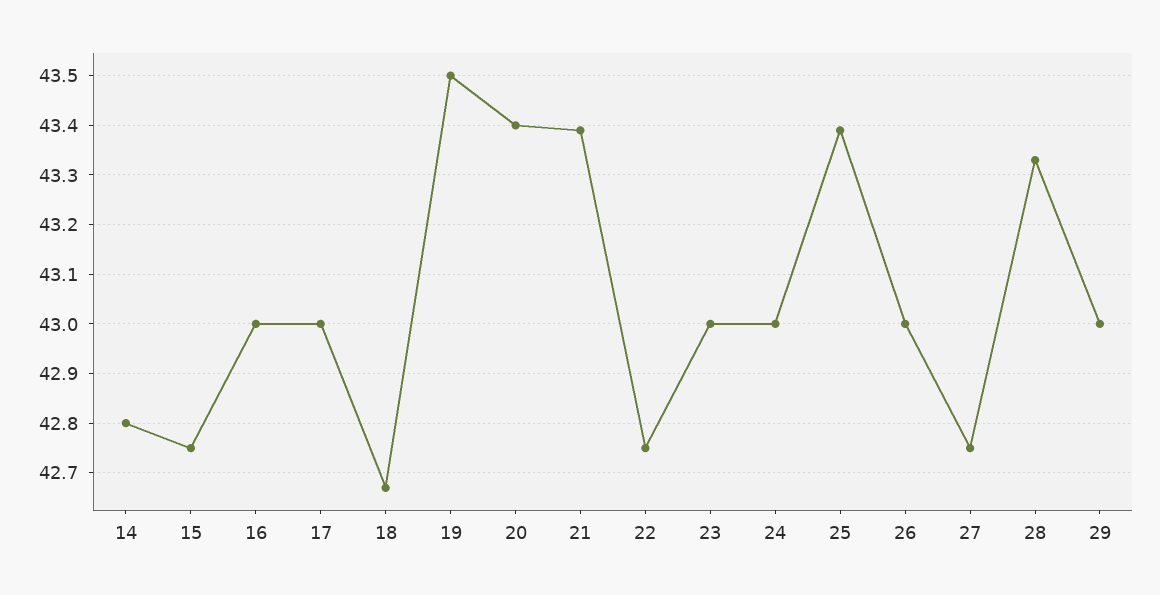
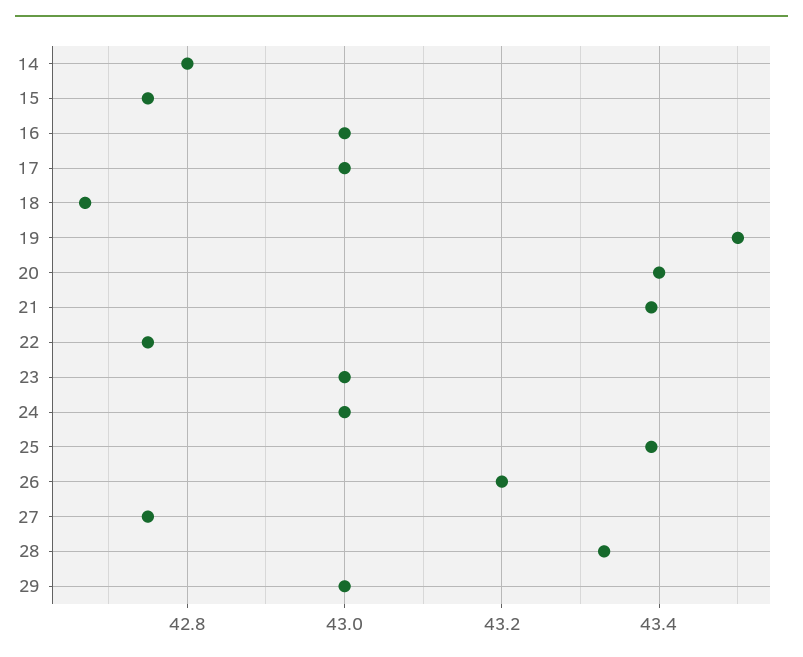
26: 43 -> 43.2

